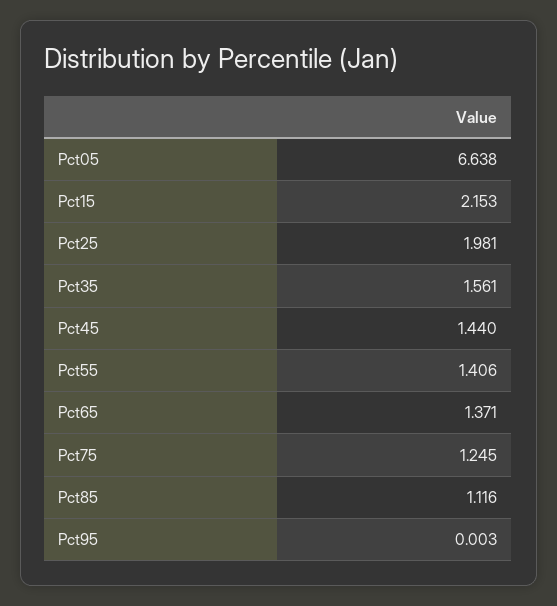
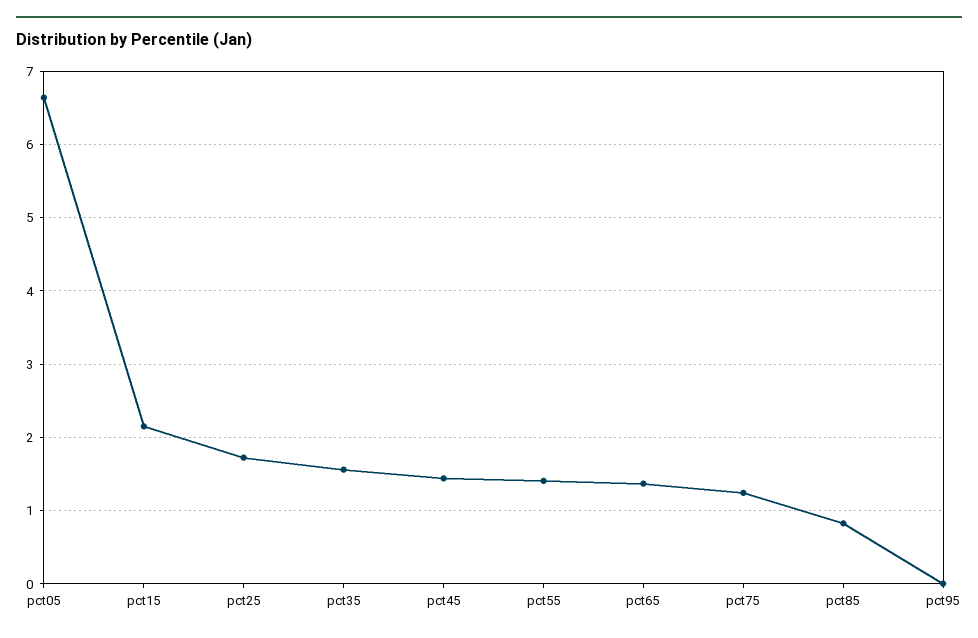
Pct25: 1.981 -> 1.7
Pct85: 1.116 -> 0.8

